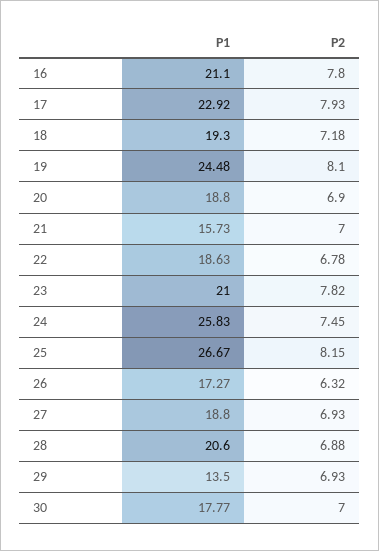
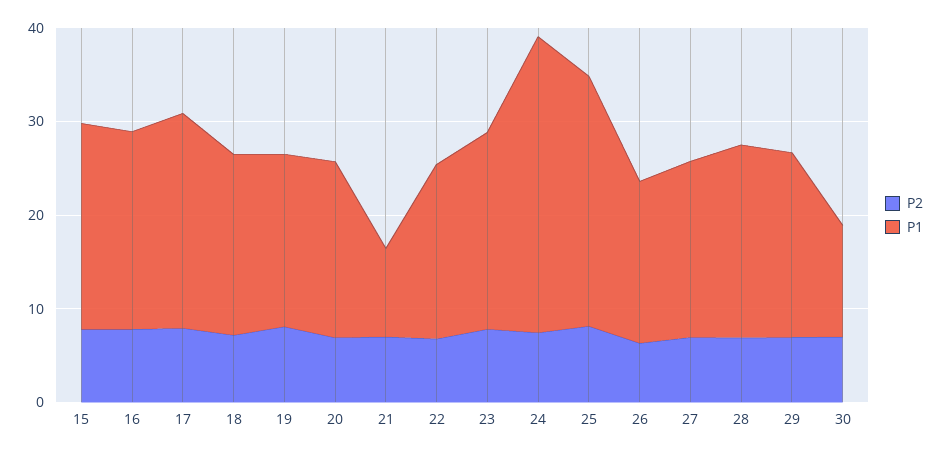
P1, 19: 24.48 -> 18
P1, 21: 15.73 -> 10
P1, 24: 25.83 -> 32
P1, 29: 13.5 -> 20
P1, 30: 17.77 -> 12
P2, 15: none -> 8
P1, 15: none -> 22

